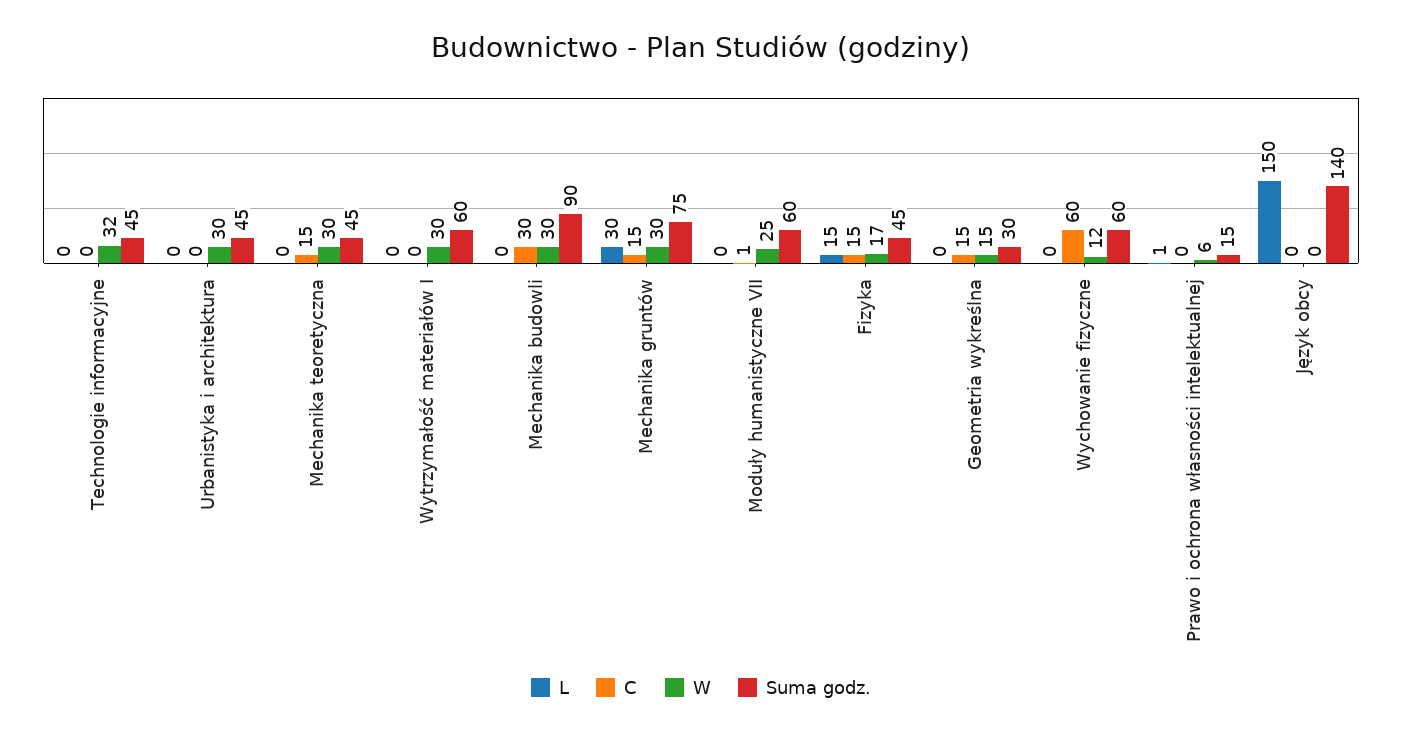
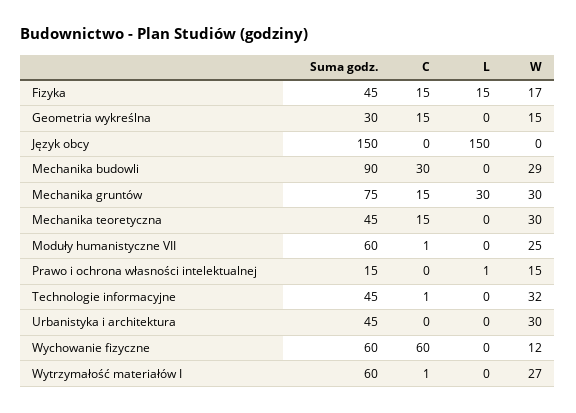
C, Technologie informacyjne: 0 -> 1
C, Wytrzymałość materiałów I: 0 -> 1
W, Wytrzymałość materiałów I: 30 -> 27
W, Mechanika budowli: 30 -> 29
W, Prawo i ochrona własności intelektualnej: 6 -> 15
Suma godz., Język obcy: 140 -> 150

